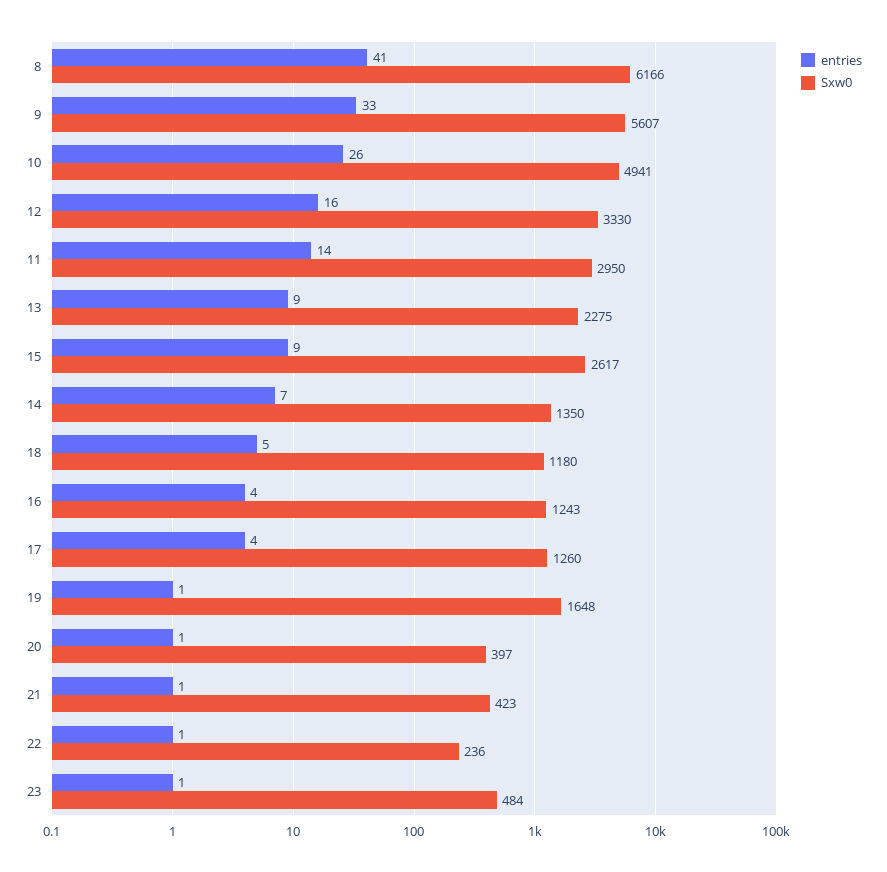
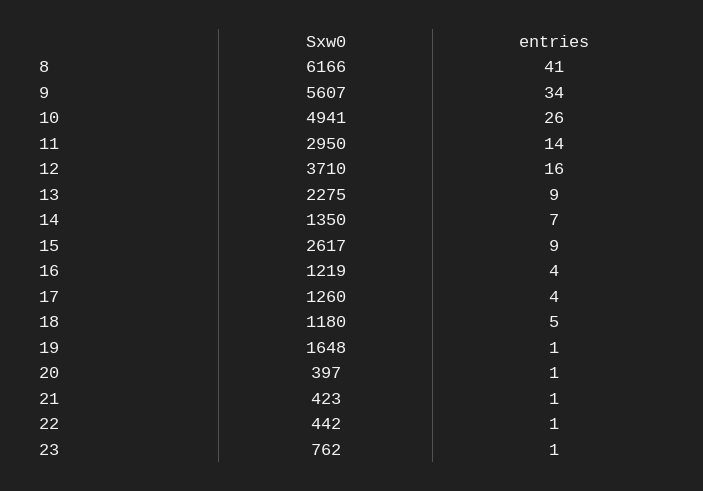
entries, 9: 33 -> 34
Sxw0, 12: 3330 -> 3710
Sxw0, 16: 1243 -> 1219
Sxw0, 22: 236 -> 442
Sxw0, 23: 484 -> 762

